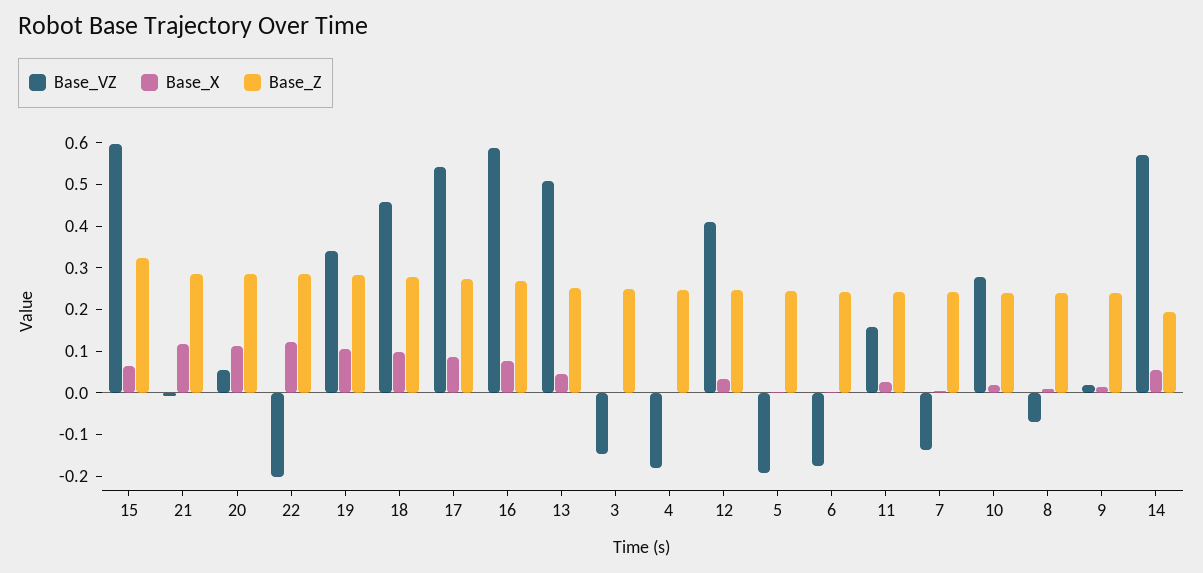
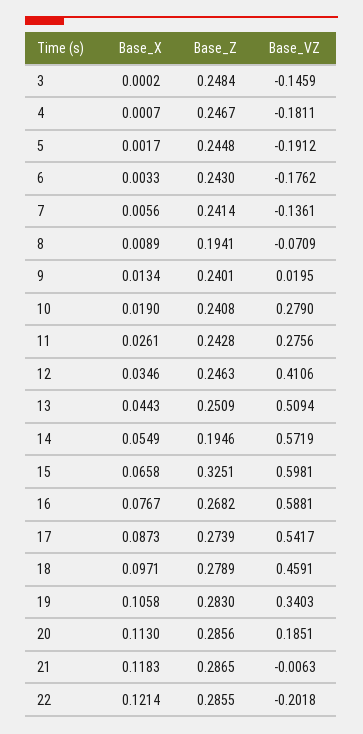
Base_VZ, 20: 0.06 -> 0.1851
Base_VZ, 11: 0.16 -> 0.2756
Base_Z, 8: 0.24 -> 0.1941

